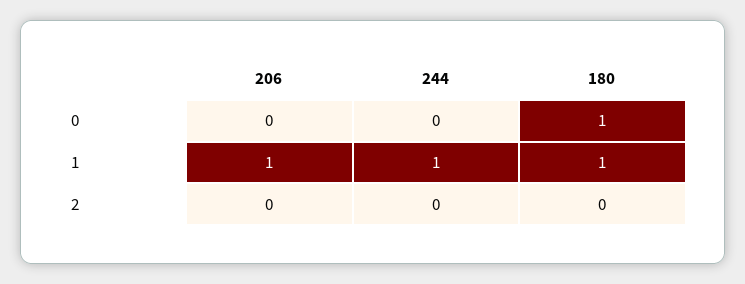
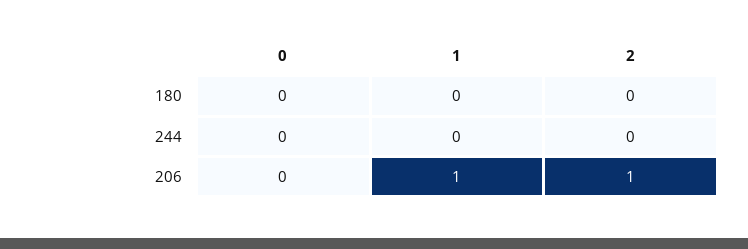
180, 0: 1 -> 0
244, 1: 1 -> 0
180, 1: 1 -> 0
206, 2: 0 -> 1

